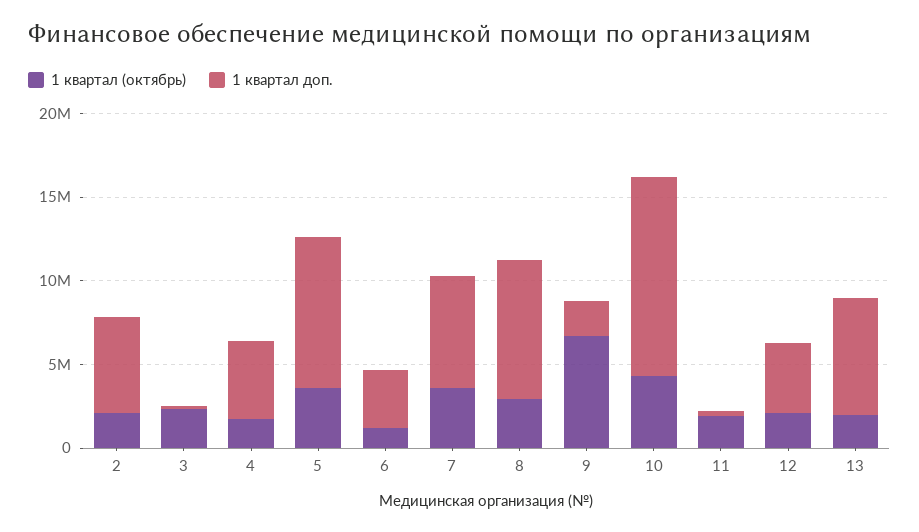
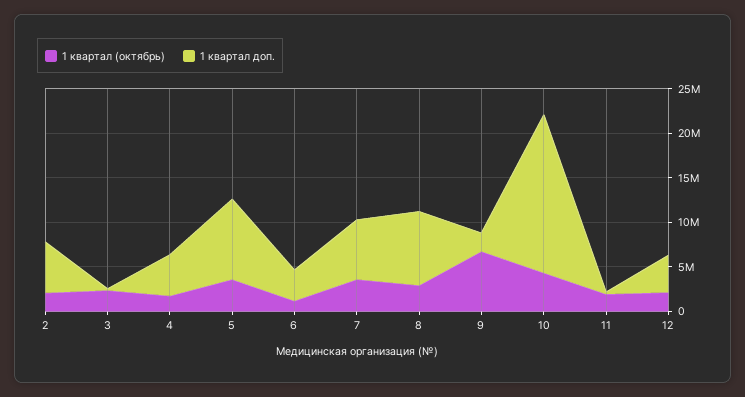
1 квартал доп., 10: 12000000 -> 18000000
1 квартал (октябрь), 13: 2000000 -> none
1 квартал доп., 13: 7000000 -> none

